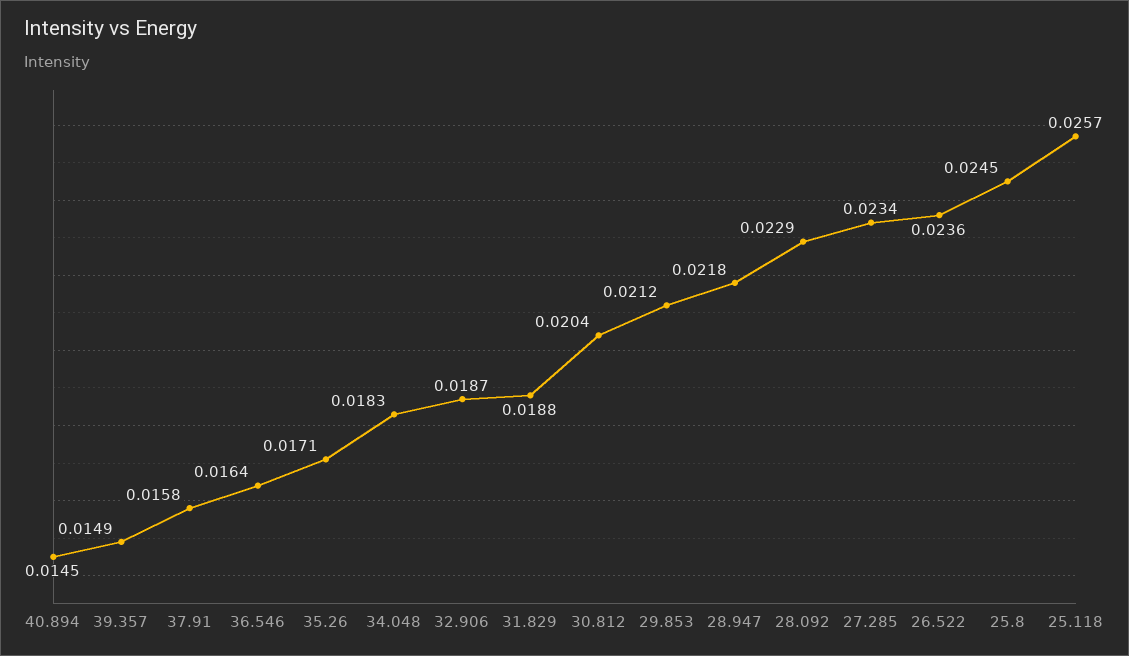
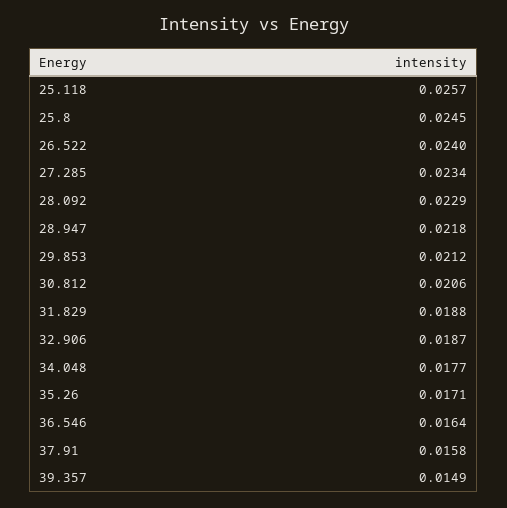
40.894: 0.0145 -> none
34.048: 0.0183 -> 0.0177
30.812: 0.0204 -> 0.0206
26.522: 0.0236 -> 0.024

